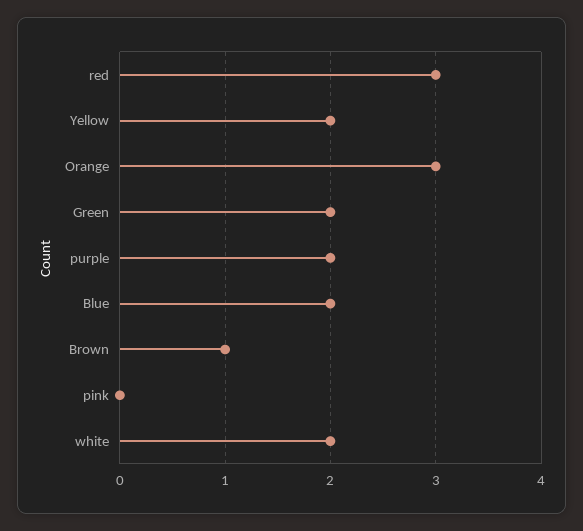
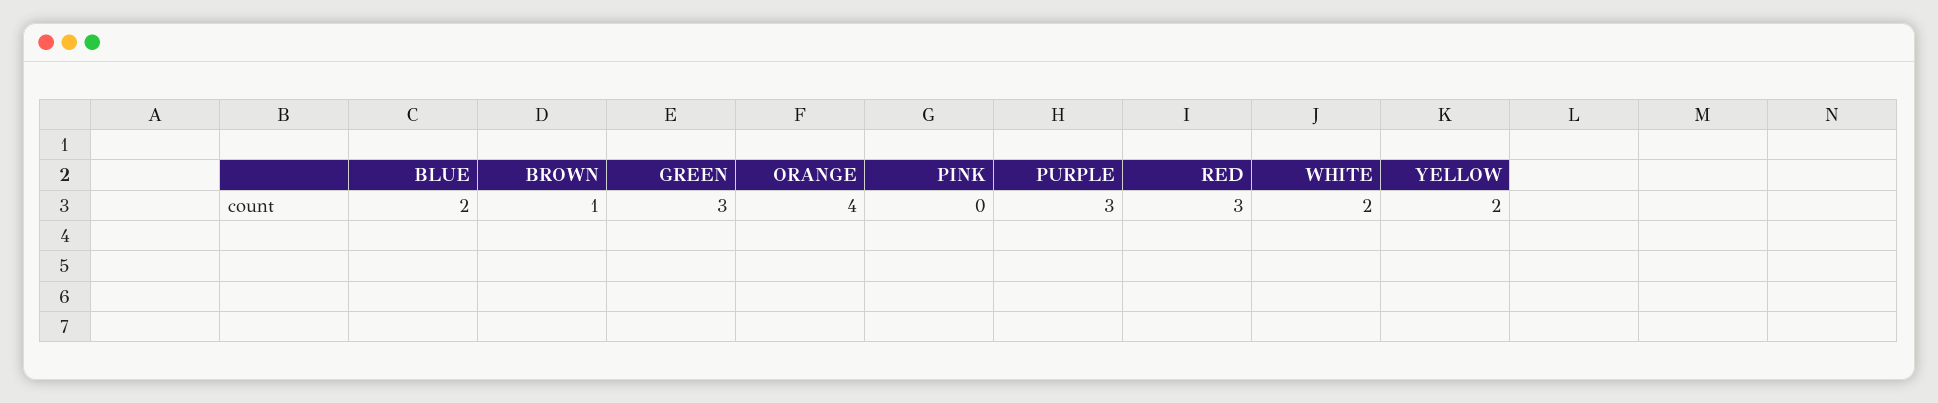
Orange: 3 -> 4
Green: 2 -> 3
purple: 2 -> 3

